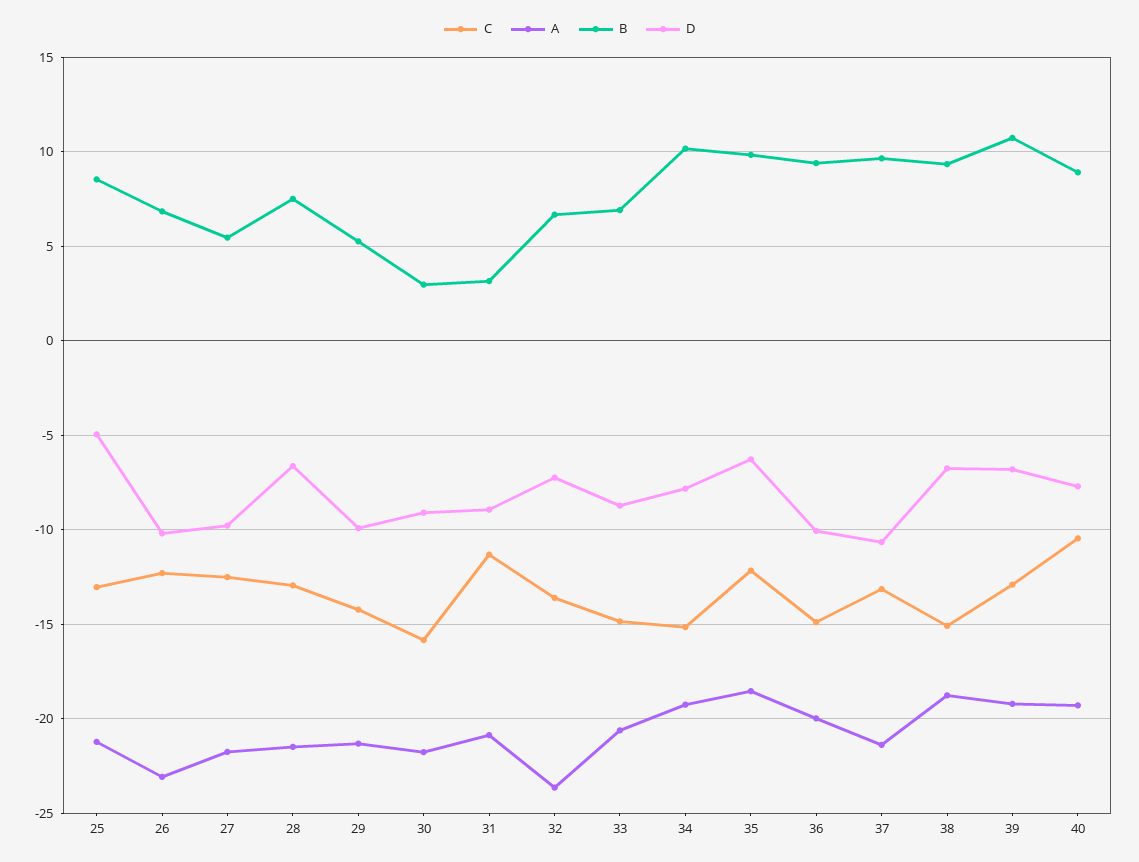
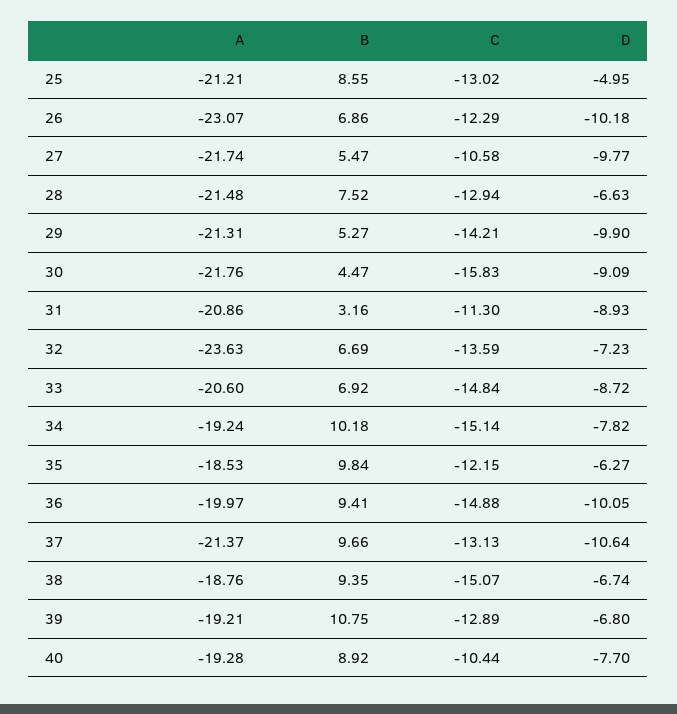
C, 27: -12.5 -> -10.58
B, 30: 3 -> 4.47

